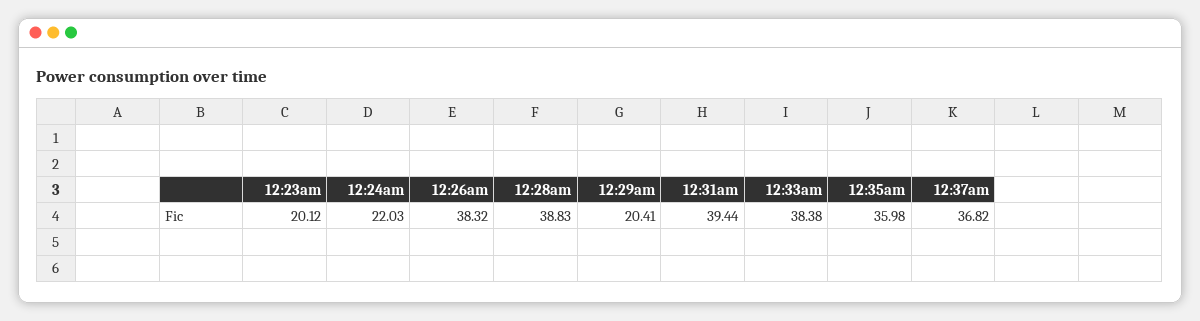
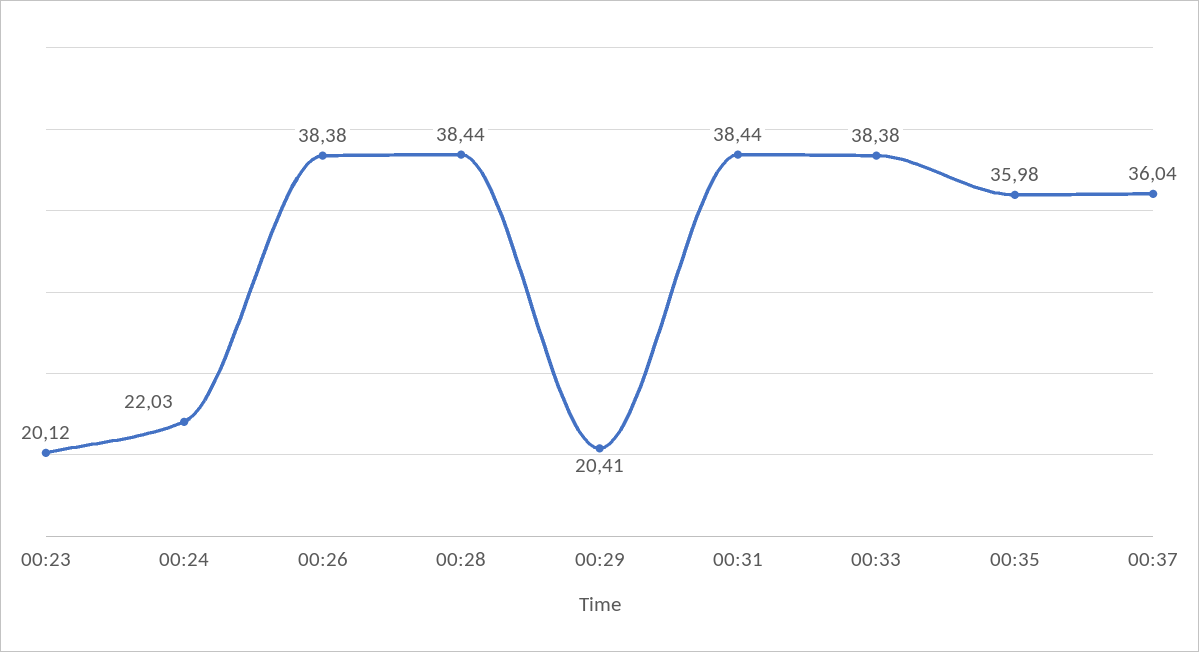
12:26am: 38.32 -> 38.38
12:28am: 38.83 -> 38.44
12:31am: 39.44 -> 38.44
12:37am: 36.82 -> 36.04

